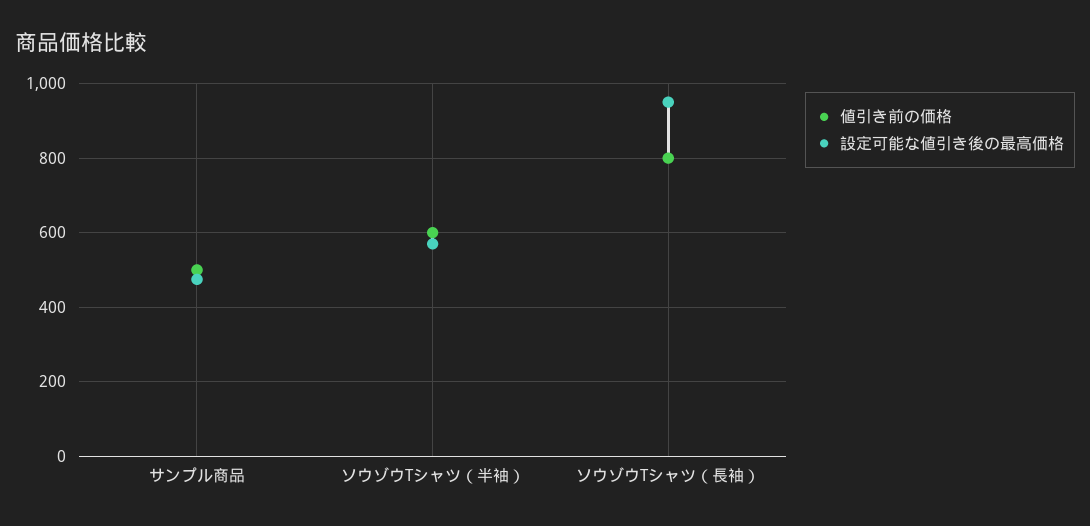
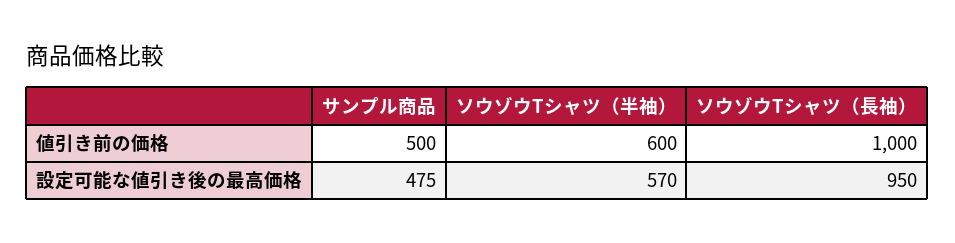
値引き前の価格, ソウゾウTシャツ（長袖）: 800 -> 1000

